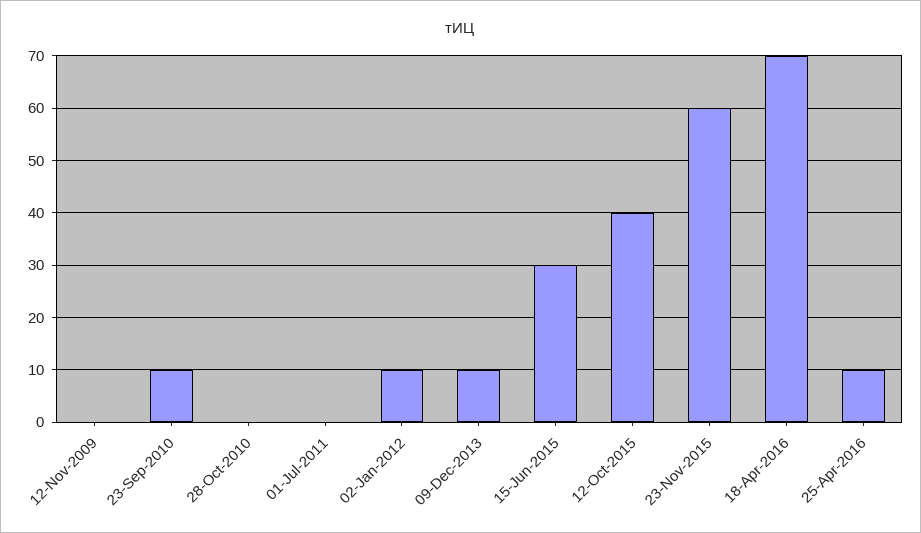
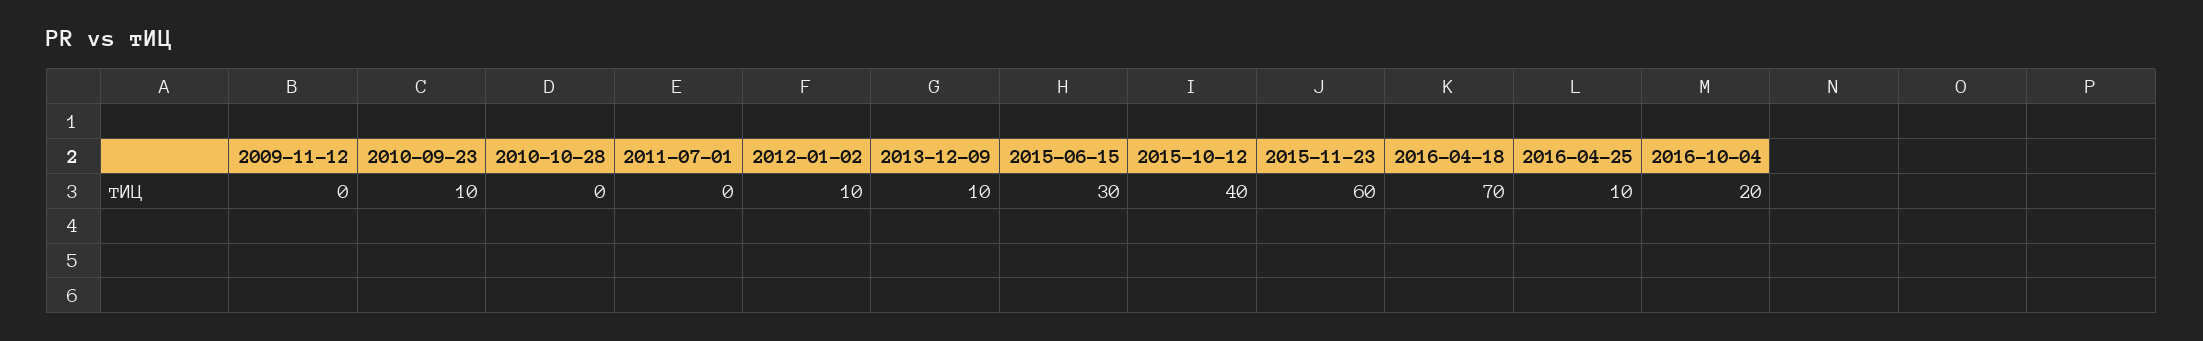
2016-10-04: none -> 20

